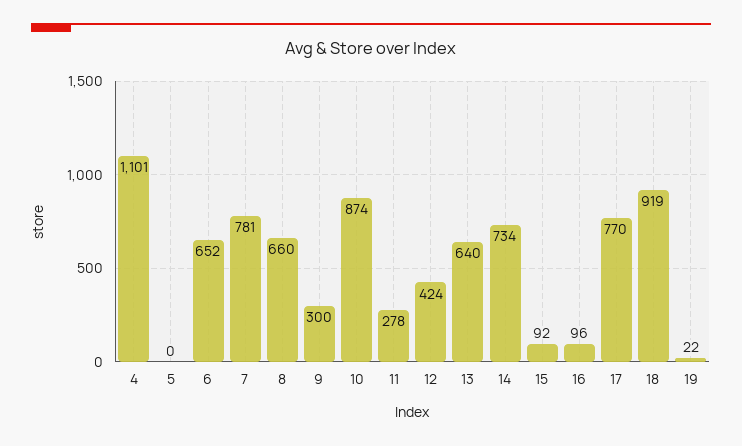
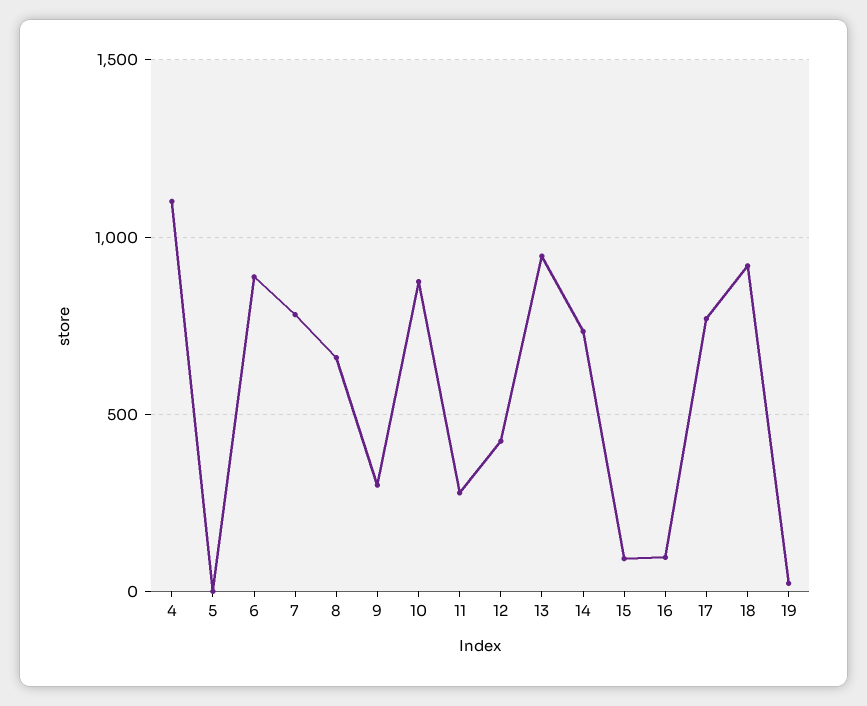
6: 652 -> 900
13: 640 -> 950

